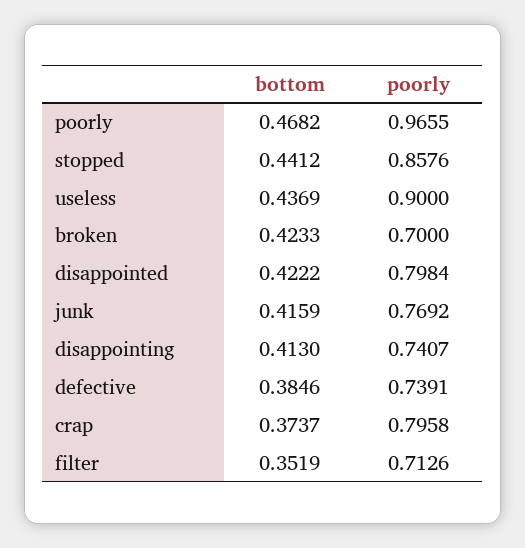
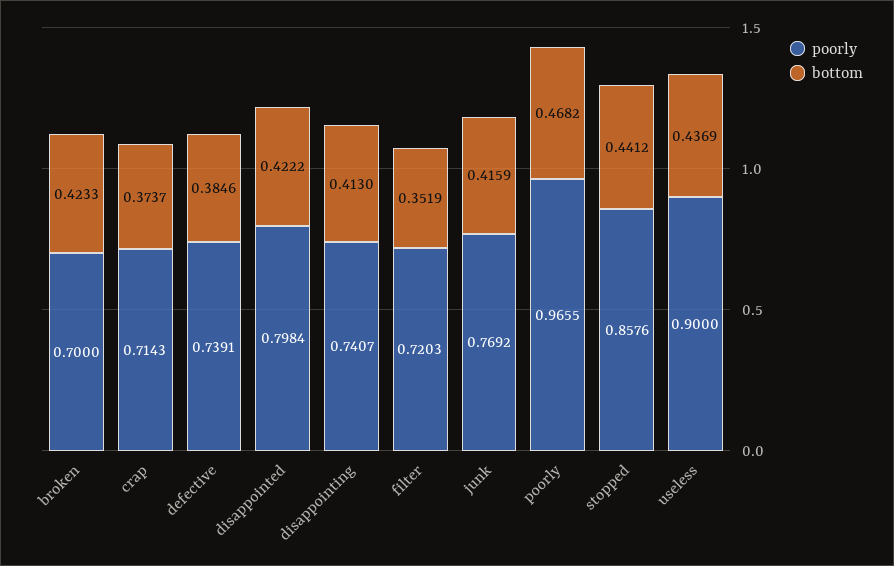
poorly, crap: 0.7958 -> 0.7143
poorly, filter: 0.7126 -> 0.7203

